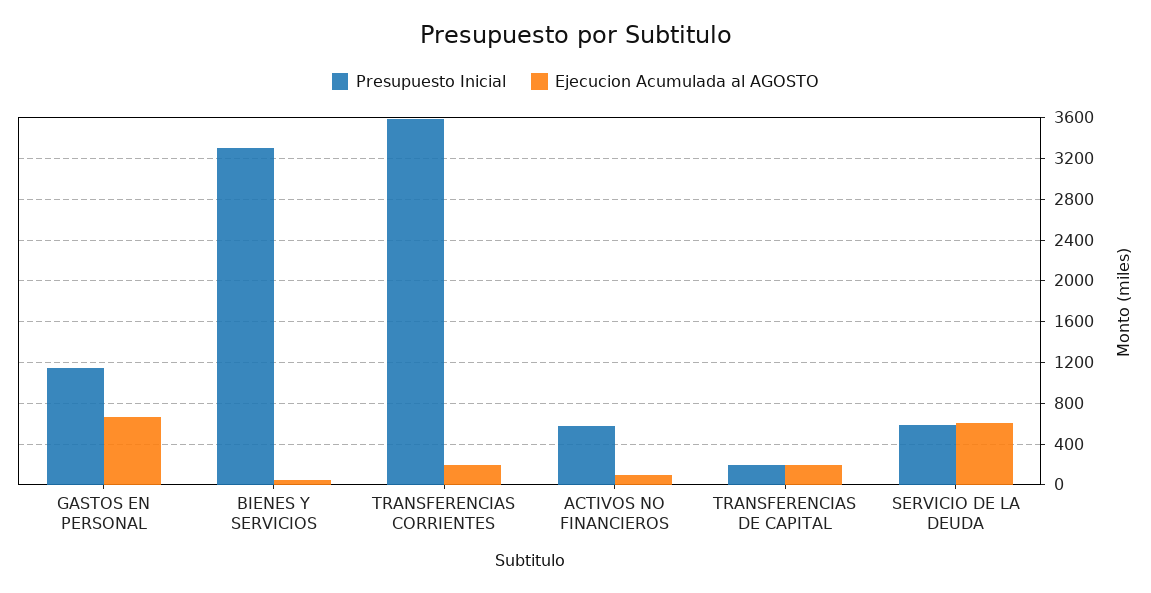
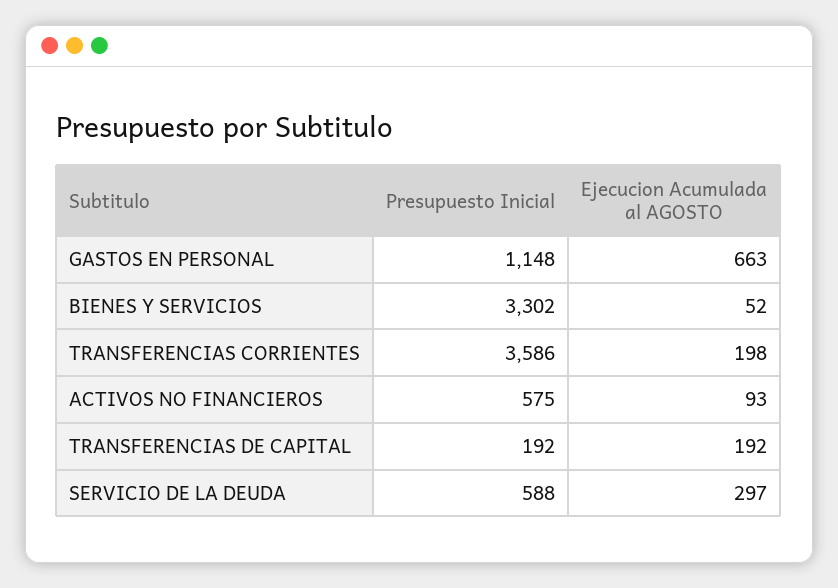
Ejecucion Acumulada al AGOSTO, SERVICIO DE LA DEUDA: 600 -> 297

